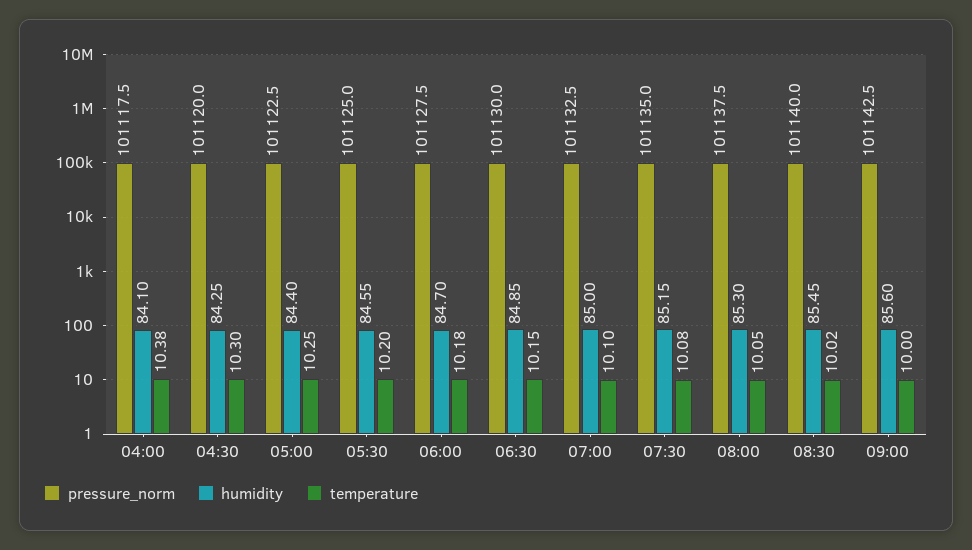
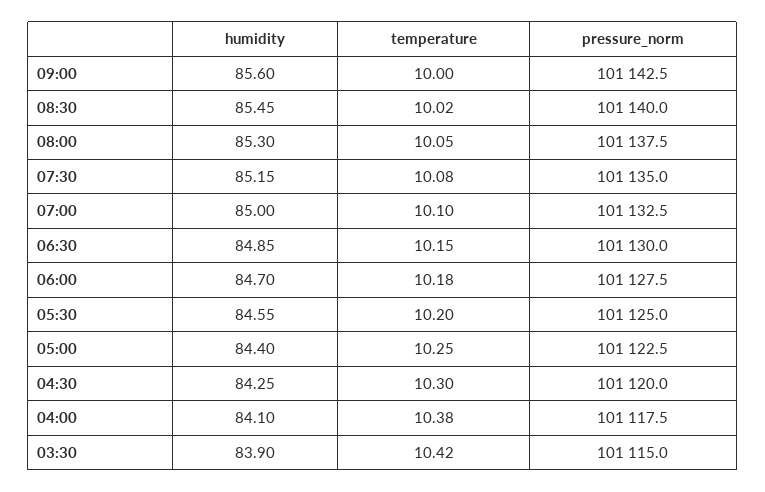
humidity, 03:30: none -> 83.9
temperature, 03:30: none -> 10.42
pressure_norm, 03:30: none -> 101115

